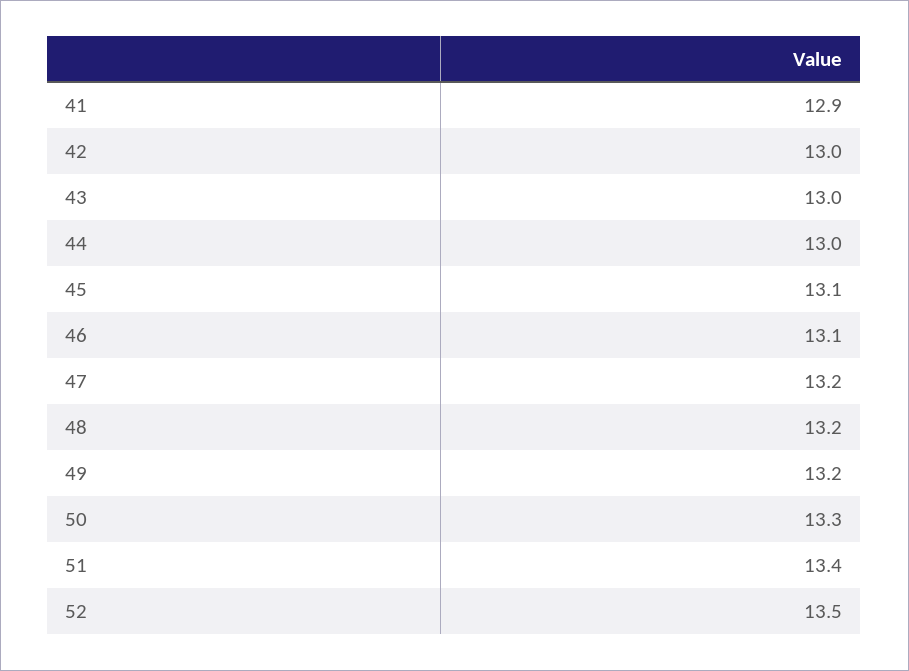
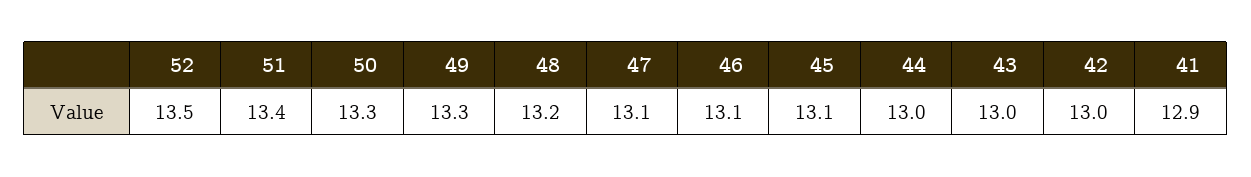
47: 13.2 -> 13.1
49: 13.2 -> 13.3

